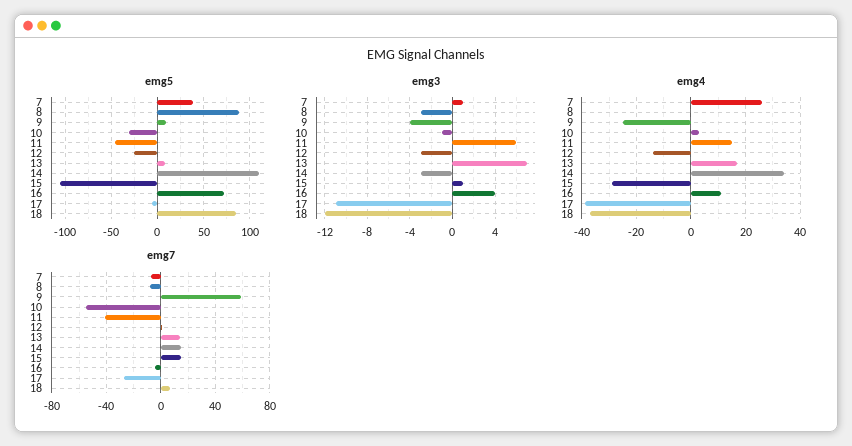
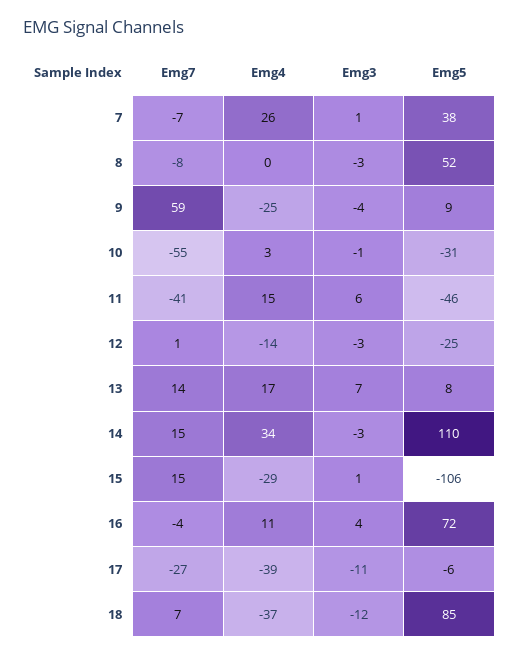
emg5, 8: 90 -> 52

